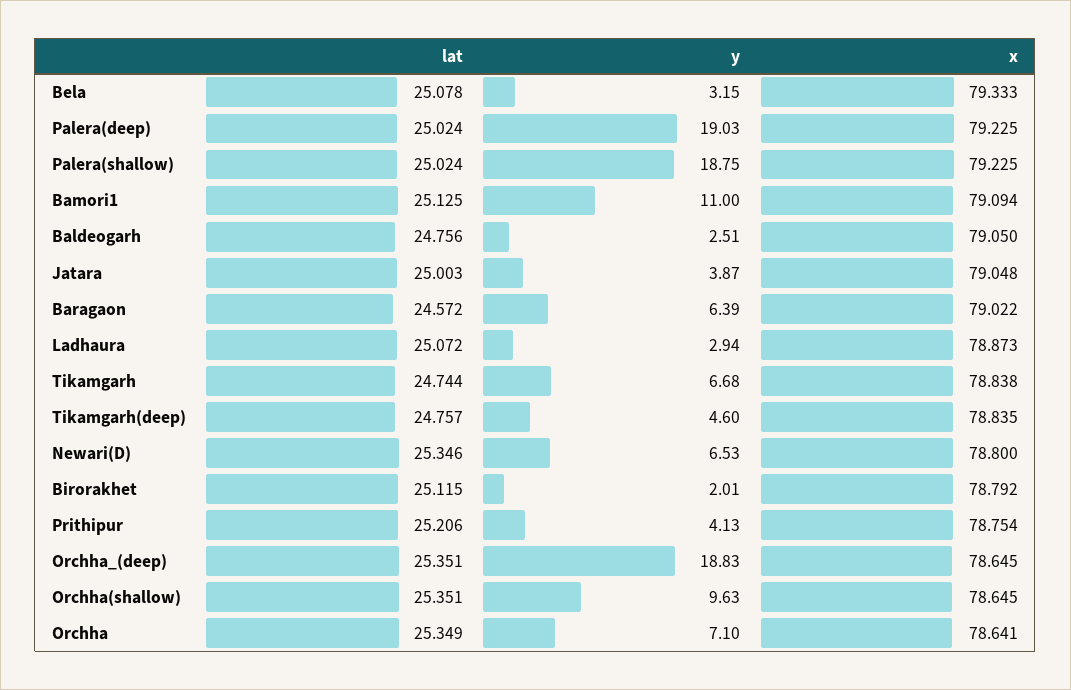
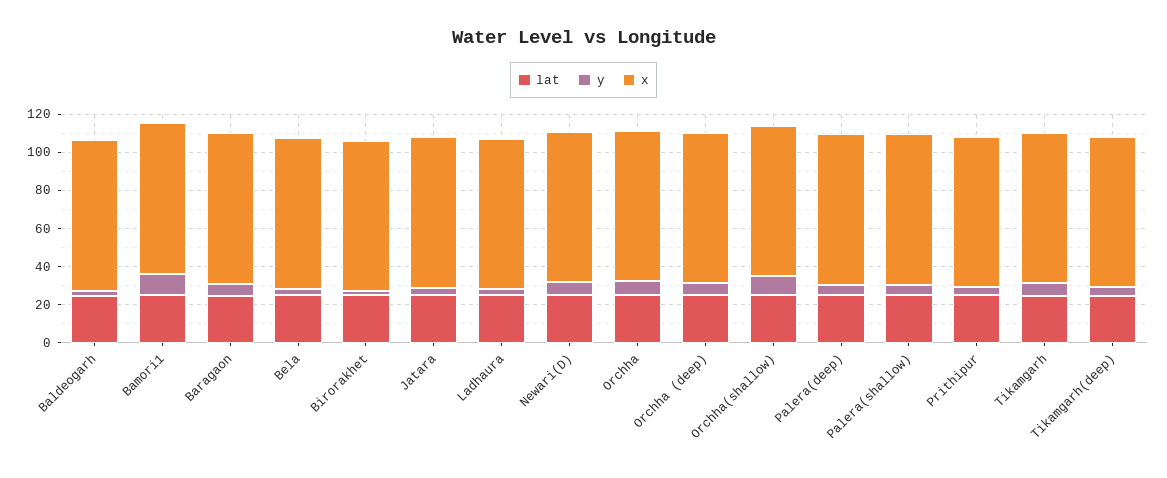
y, Palera(deep): 19.03 -> 5
y, Palera(shallow): 18.75 -> 5
y, Orchha_(deep): 18.83 -> 5

